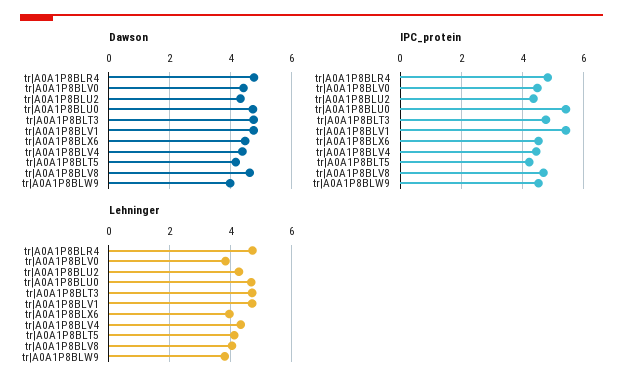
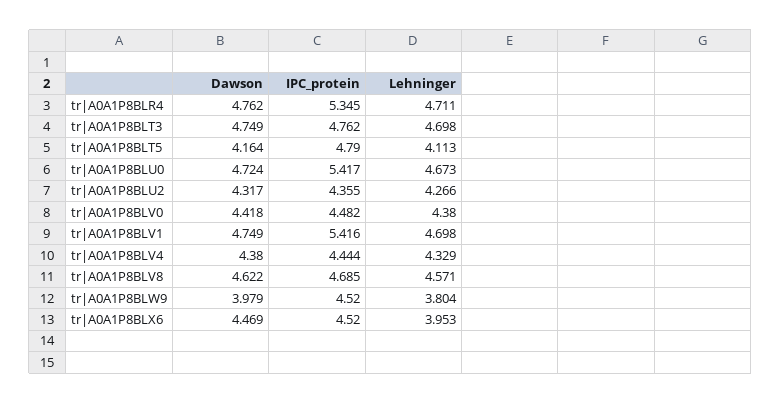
IPC_protein, tr|A0A1P8BLR4: 4.8 -> 5.345
IPC_protein, tr|A0A1P8BLT5: 4.2 -> 4.79
Lehninger, tr|A0A1P8BLV0: 3.8 -> 4.38
Lehninger, tr|A0A1P8BLV8: 4 -> 4.571

